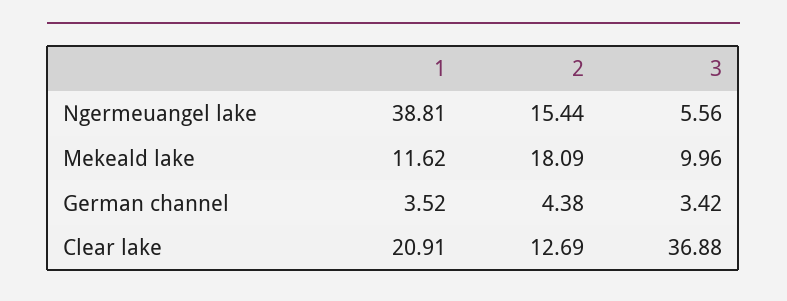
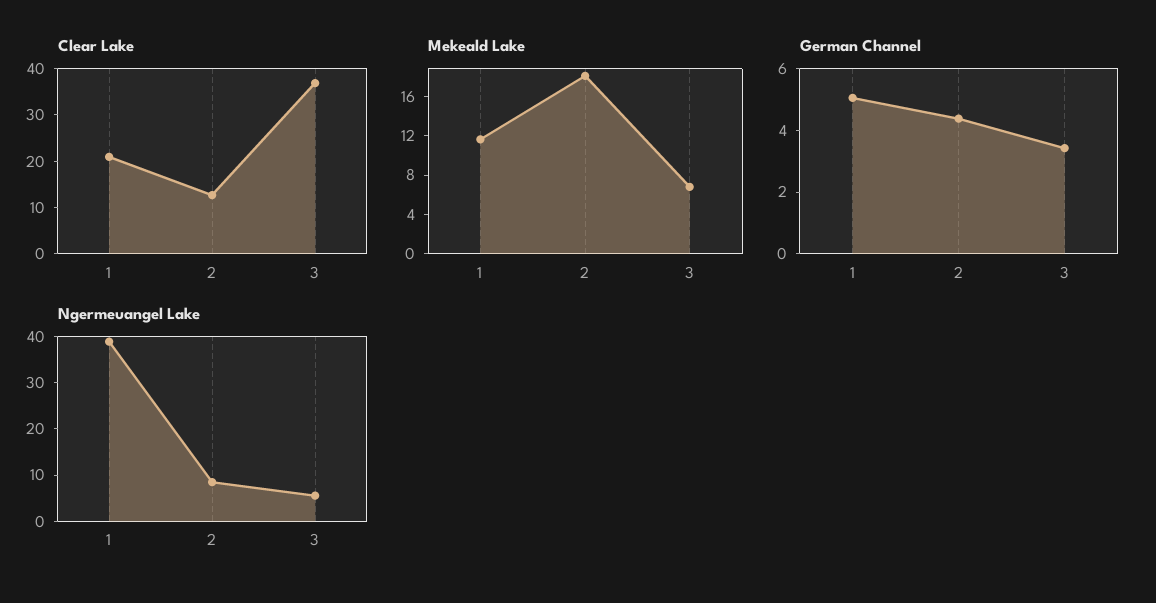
Ngermeuangel lake, 2: 15.44 -> 8
Mekeald lake, 3: 9.96 -> 7
German channel, 1: 3.52 -> 5

